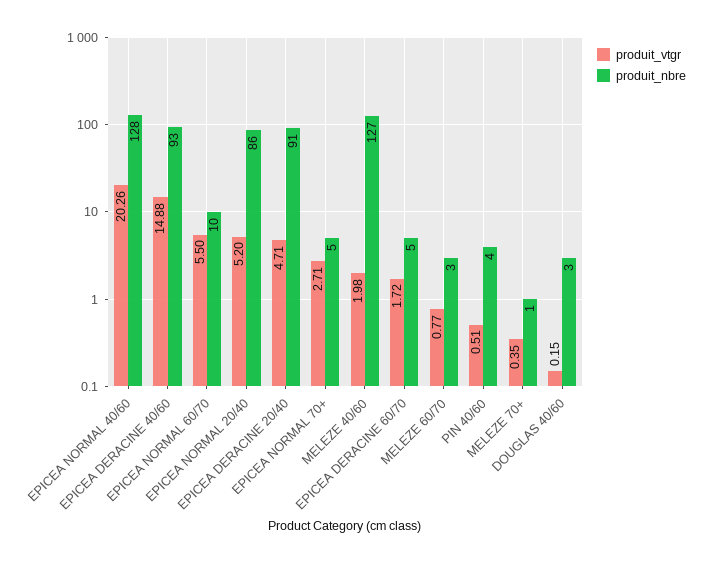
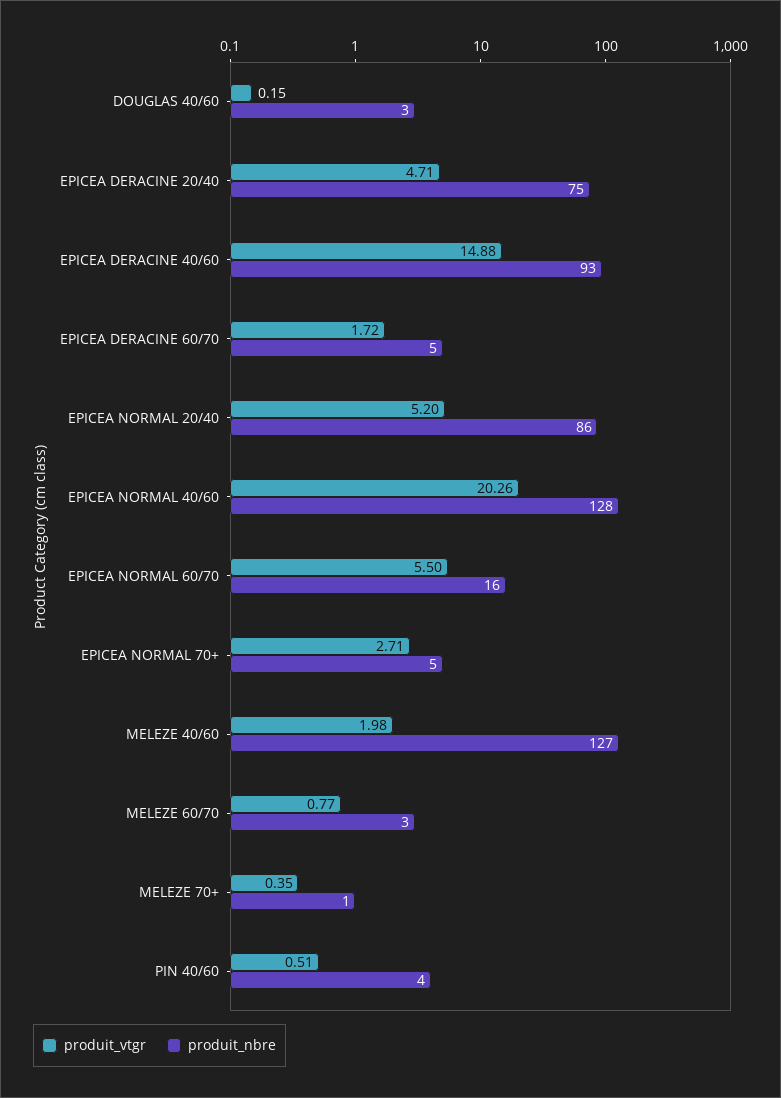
produit_nbre, EPICEA NORMAL 60/70: 10 -> 16
produit_nbre, EPICEA DERACINE 20/40: 91 -> 75

